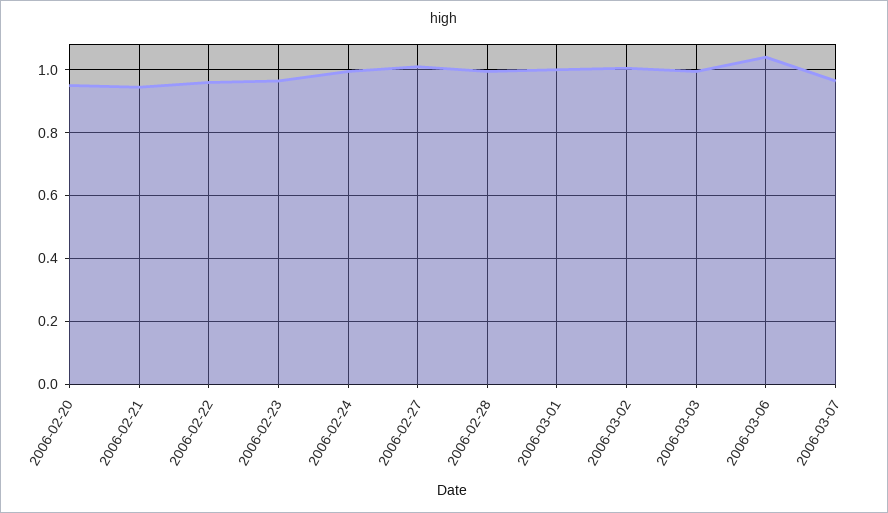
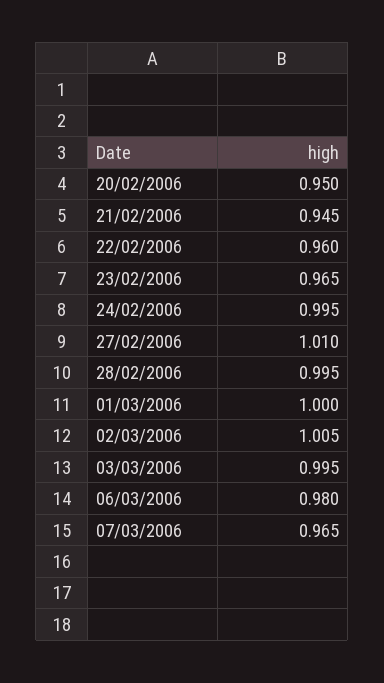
2006-03-06: 1.04 -> 0.98

